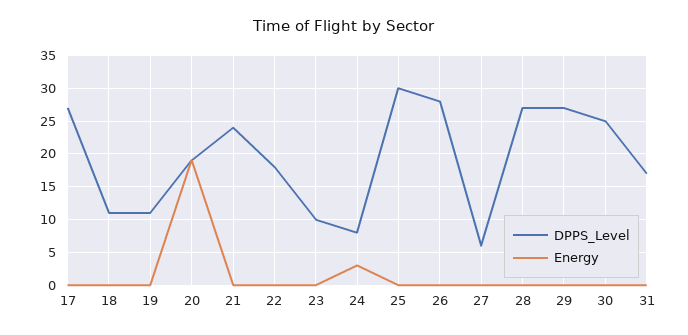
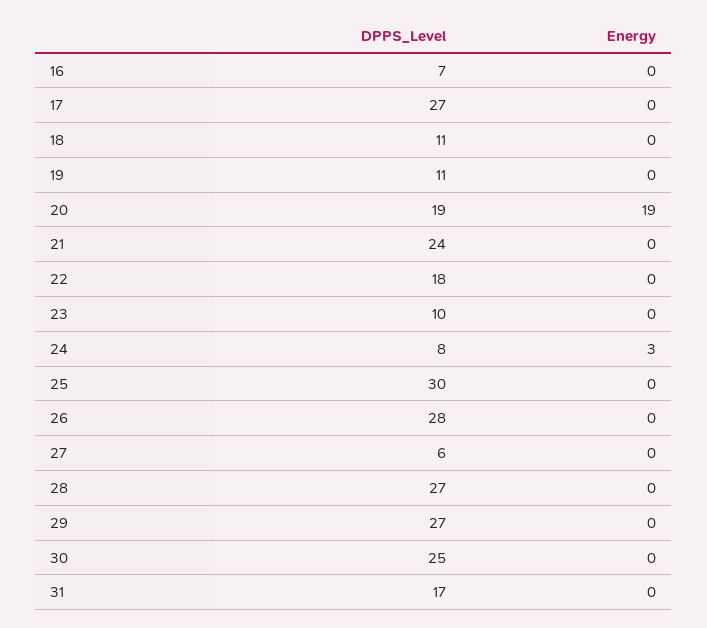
DPPS_Level, 16: none -> 7
Energy, 16: none -> 0

